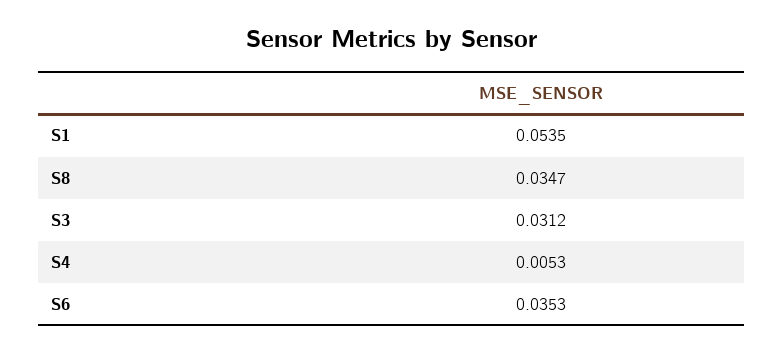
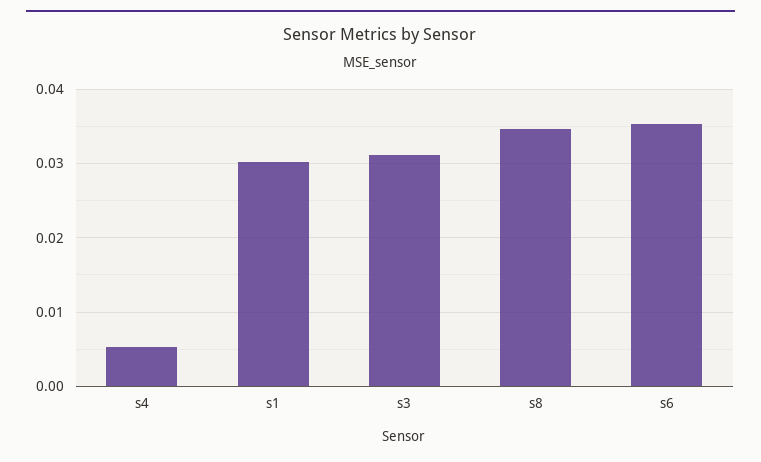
S1: 0.0535 -> 0.03

